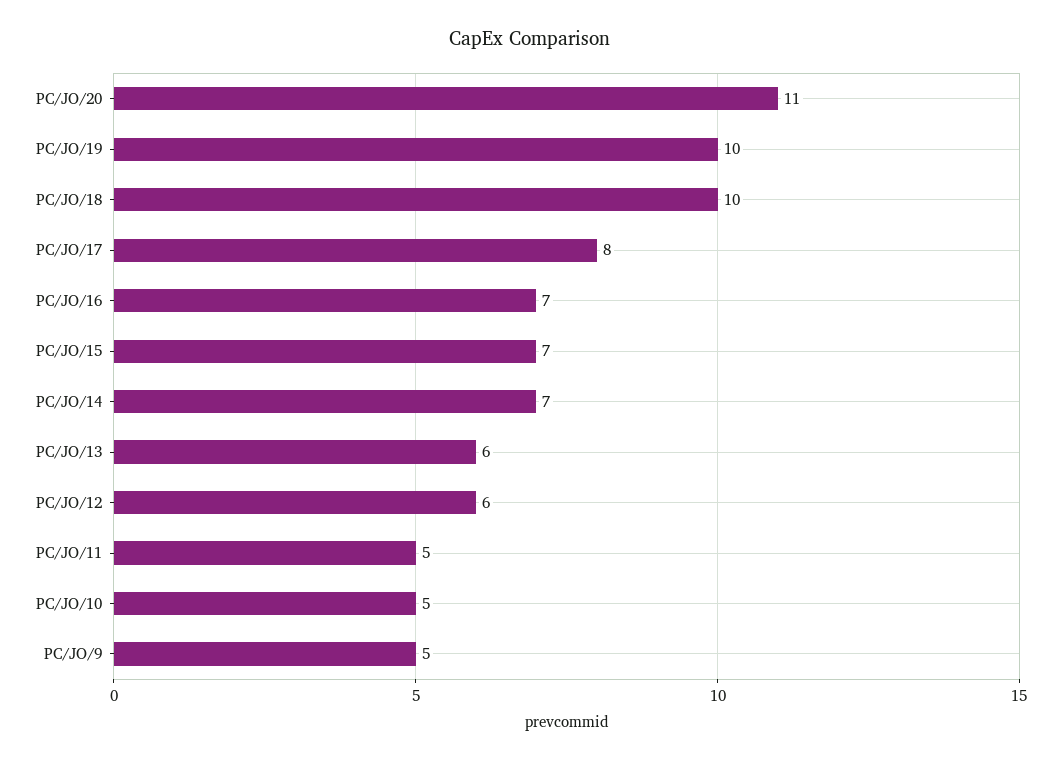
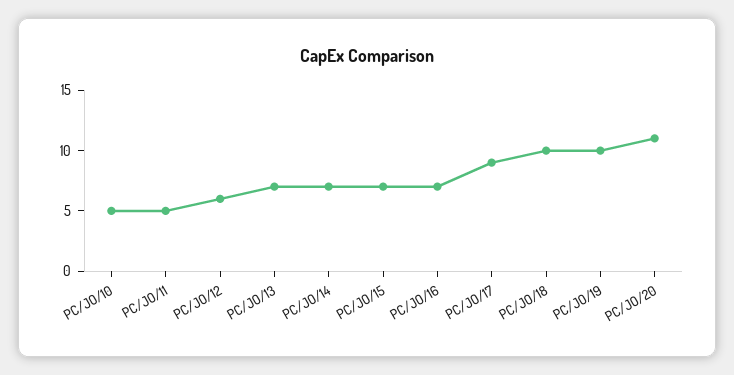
PC/JO/17: 8 -> 9
PC/JO/13: 6 -> 7
PC/JO/9: 5 -> none

